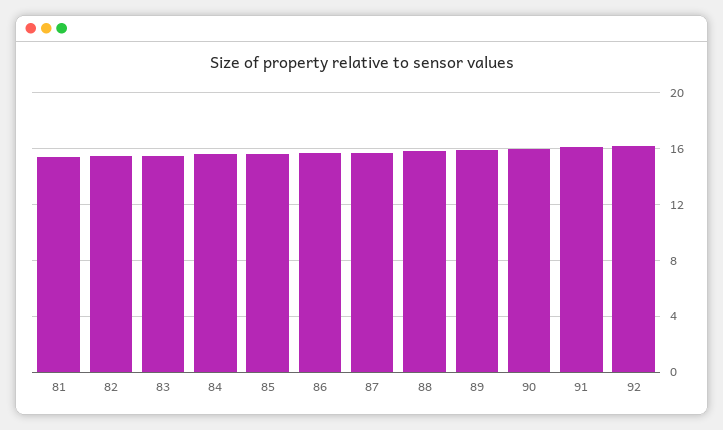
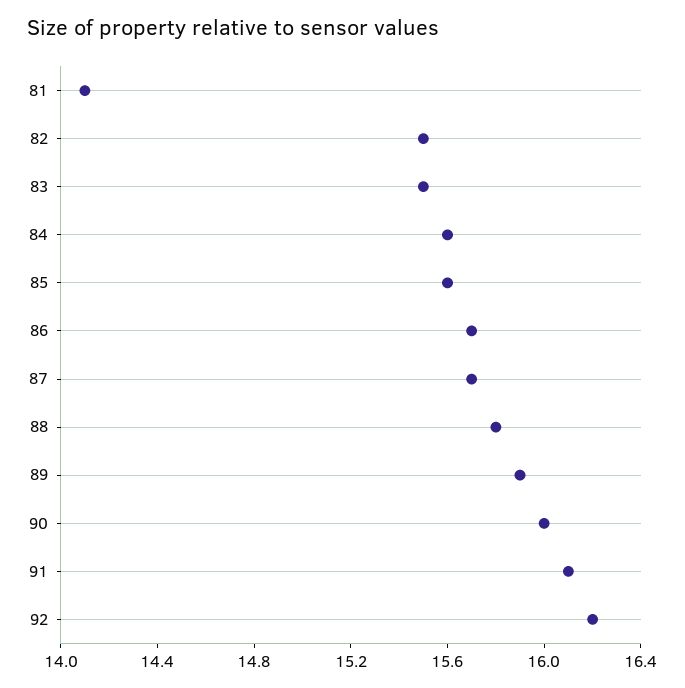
81: 15.5 -> 14.1

